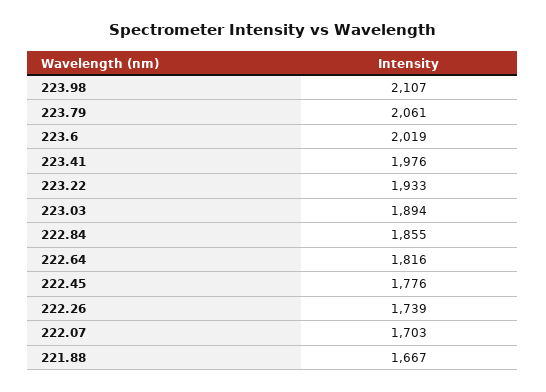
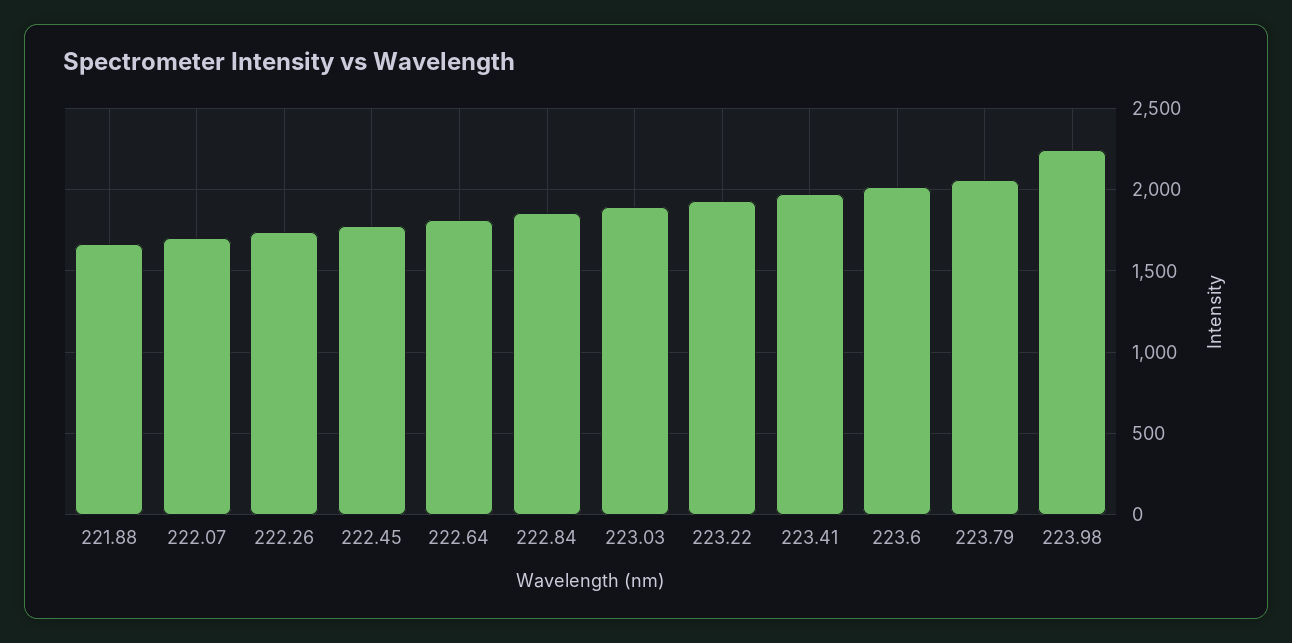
223.98: 2107 -> 2250

